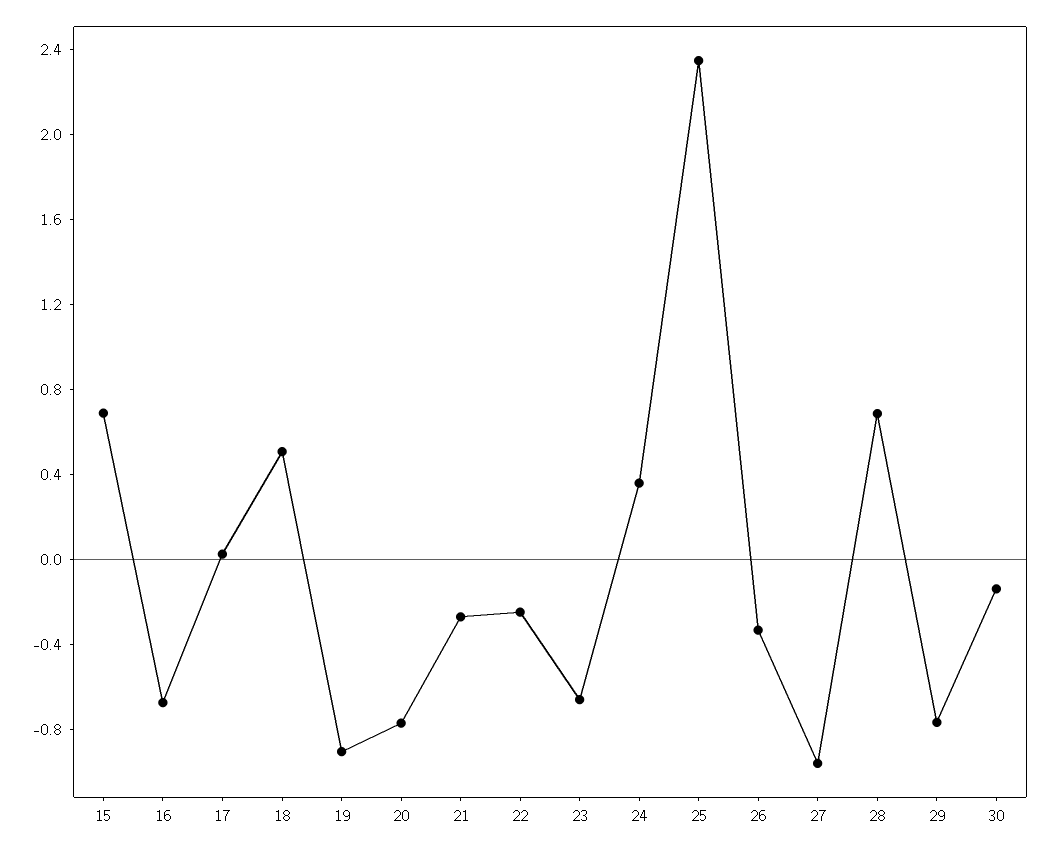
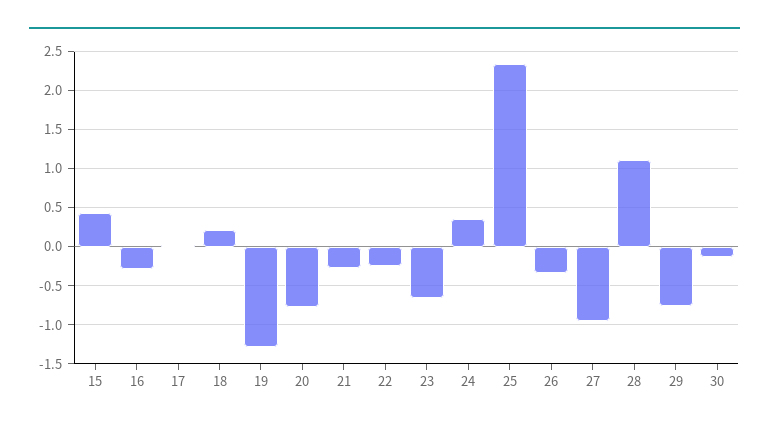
15: 0.7 -> 0.4
16: -0.7 -> -0.3
18: 0.5 -> 0.2
19: -0.9 -> -1.3
28: 0.7 -> 1.1

